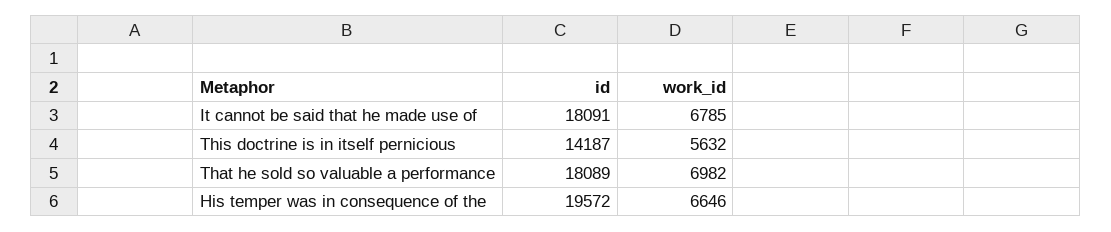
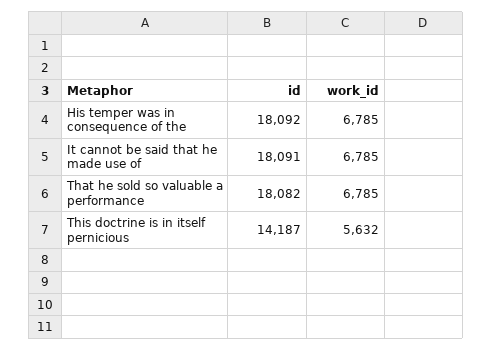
id, That he sold so valuable a performance: 18089 -> 18082
work_id, That he sold so valuable a performance: 6982 -> 6785
id, His temper was in consequence of the: 19572 -> 18092
work_id, His temper was in consequence of the: 6646 -> 6785

